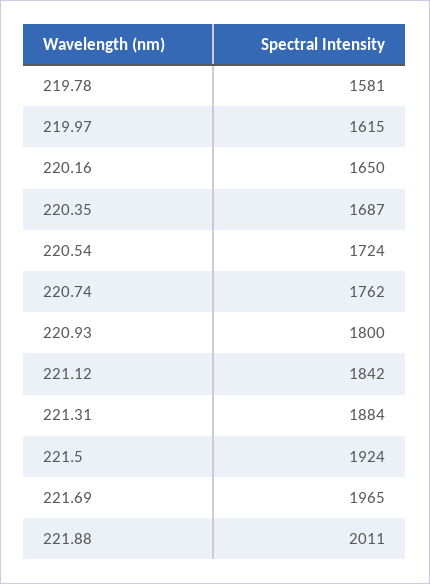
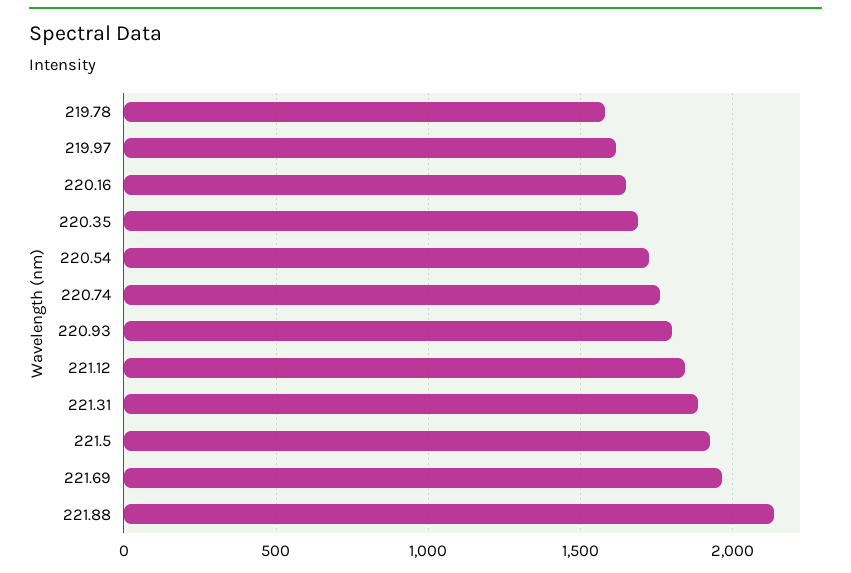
221.88: 2011 -> 2150

